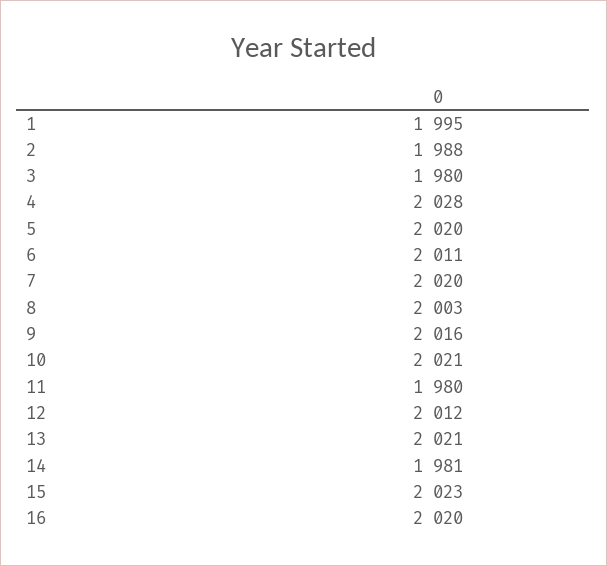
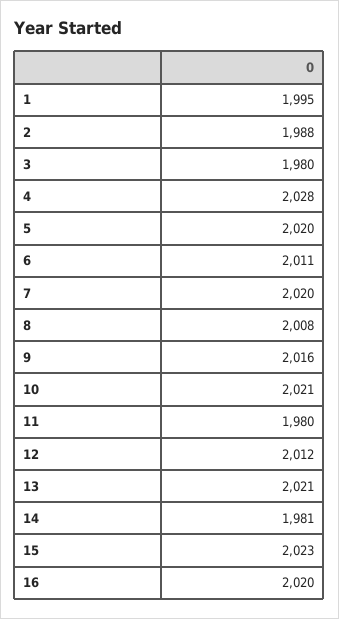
8: 2003 -> 2008

